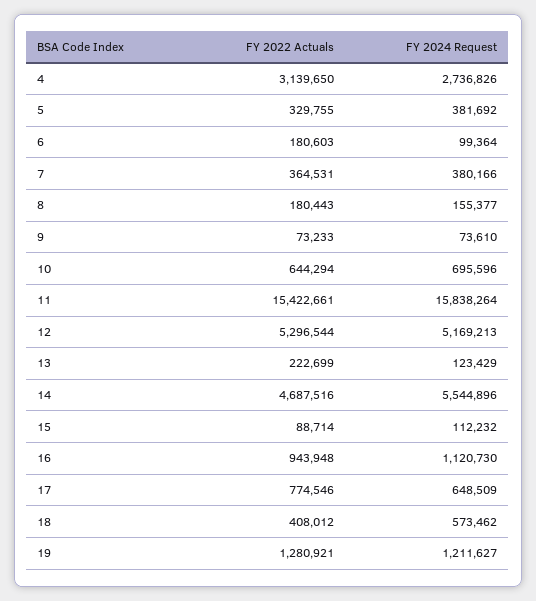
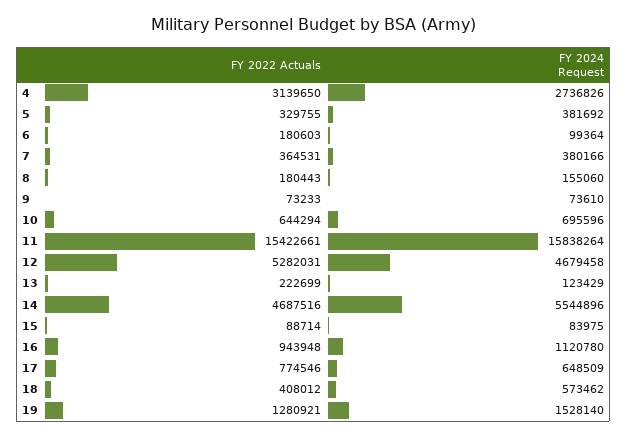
FY 2024 Request, 8: 155377 -> 155060
FY 2022 Actuals, 12: 5296544 -> 5282031
FY 2024 Request, 12: 5169213 -> 4679458
FY 2024 Request, 15: 112232 -> 83975
FY 2024 Request, 16: 1120730 -> 1120780
FY 2024 Request, 19: 1211627 -> 1528140

